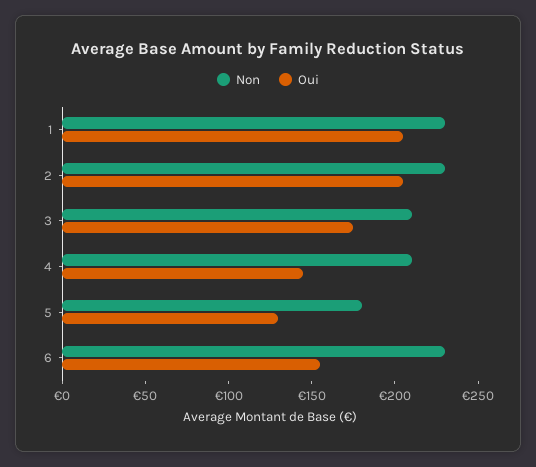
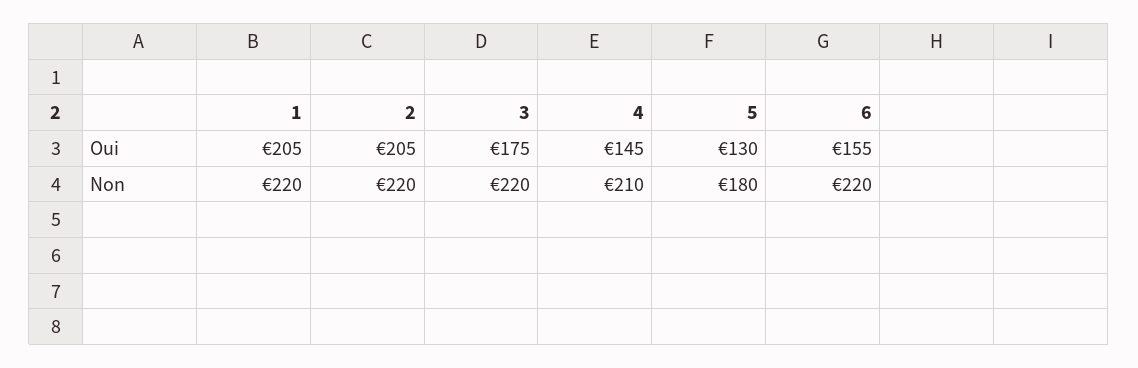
Non, 1: 230 -> 220
Non, 2: 230 -> 220
Non, 3: 210 -> 220
Non, 6: 230 -> 220

